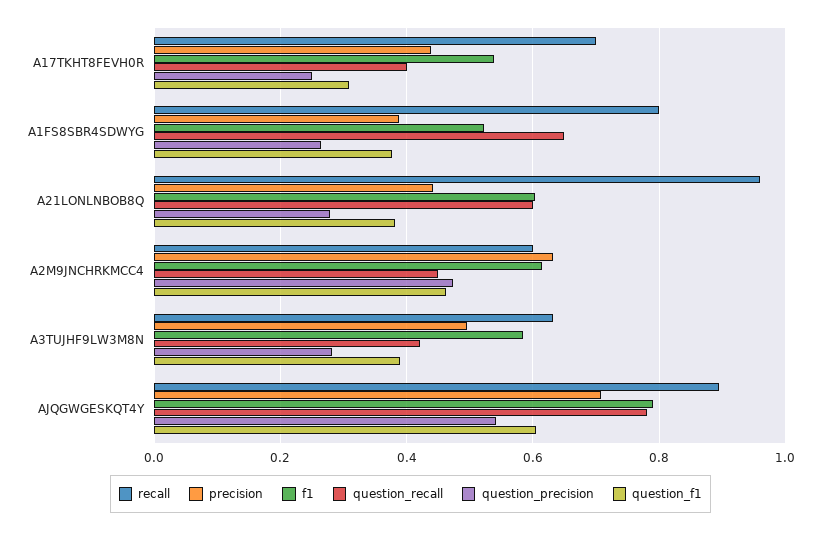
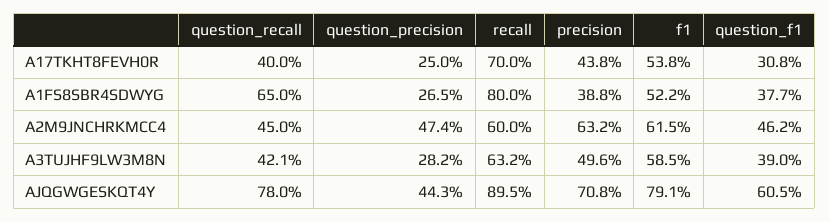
recall, A21LONLNBOB8Q: 0.96 -> none
precision, A21LONLNBOB8Q: 0.44 -> none
f1, A21LONLNBOB8Q: 0.6 -> none
question_recall, A21LONLNBOB8Q: 0.6 -> none
question_precision, A21LONLNBOB8Q: 0.28 -> none
question_f1, A21LONLNBOB8Q: 0.38 -> none
question_precision, AJQGWGESKQT4Y: 0.54 -> 0.443

